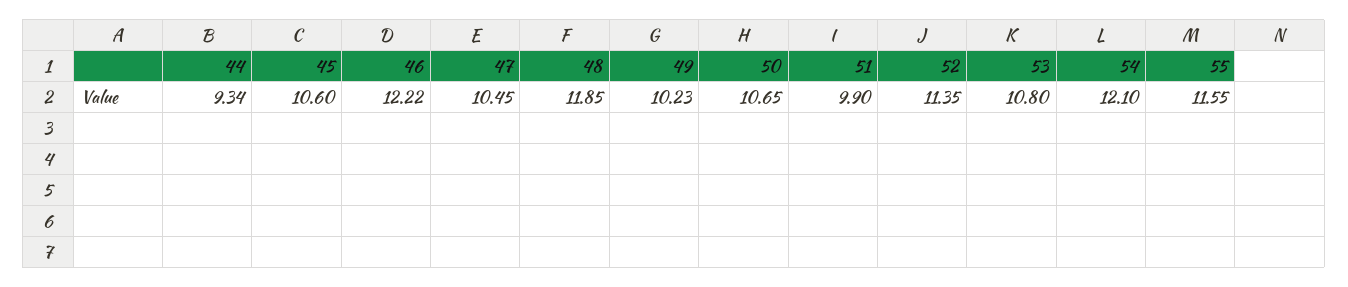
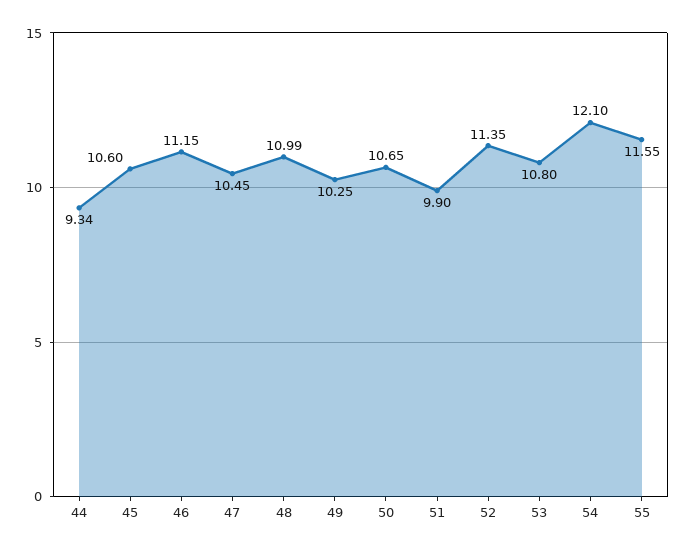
46: 12.22 -> 11.15
48: 11.85 -> 10.99
49: 10.23 -> 10.25

